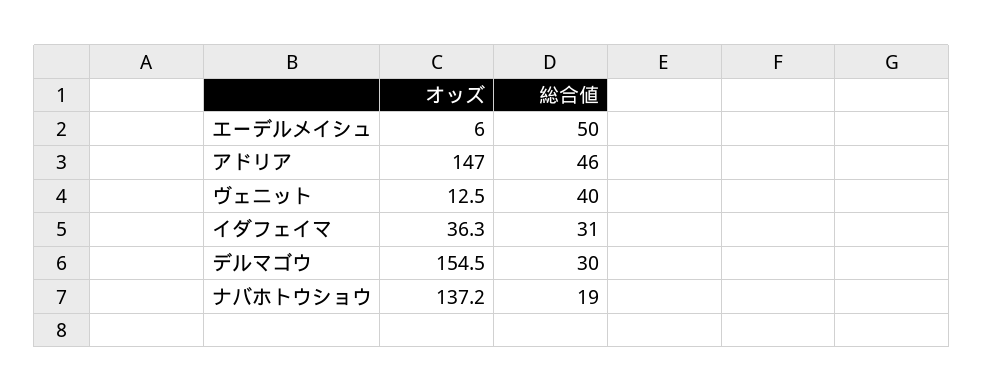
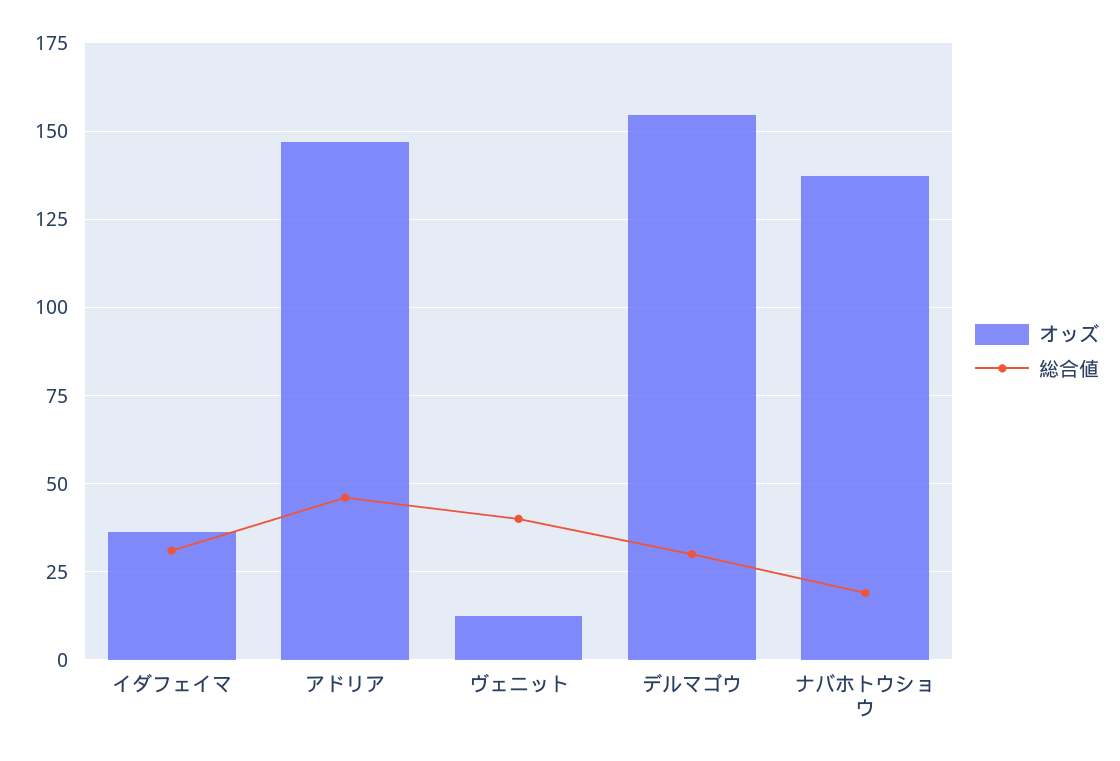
オッズ, エーデルメイシュ: 6 -> none
総合値, エーデルメイシュ: 50 -> none

